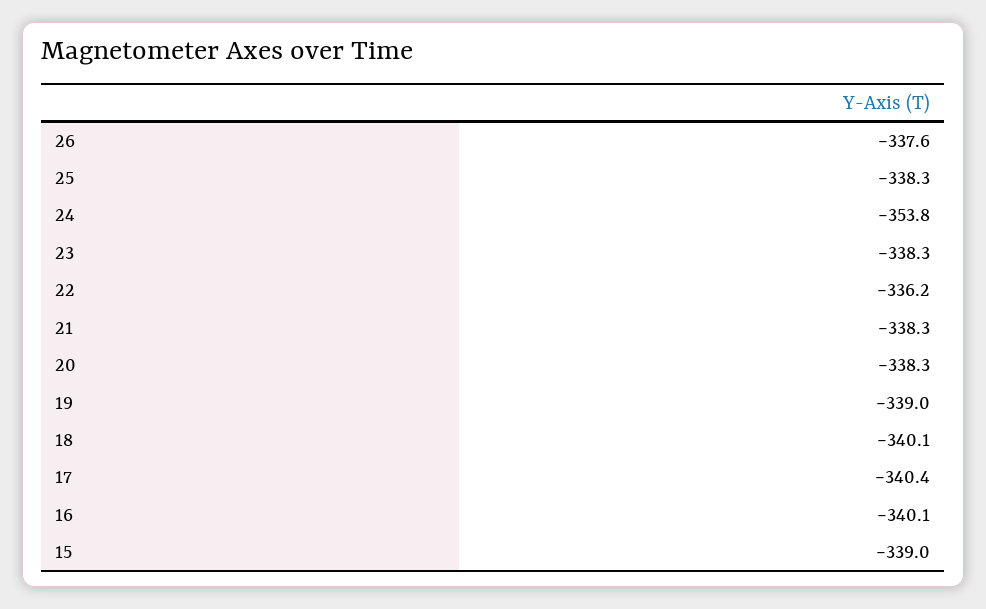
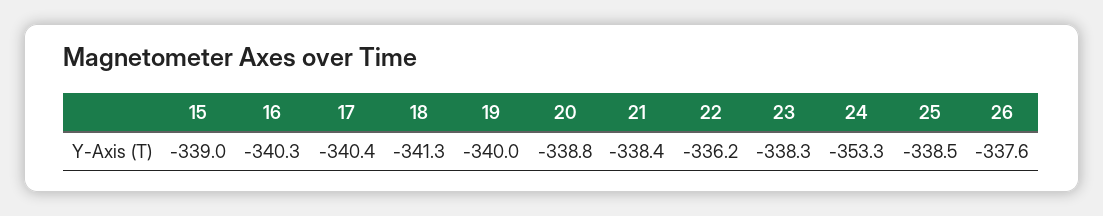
25: -338.3 -> -338.5
24: -353.8 -> -353.3
21: -338.3 -> -338.4
20: -338.3 -> -338.8
19: -339 -> -340
18: -340.1 -> -341.3
16: -340.1 -> -340.3

